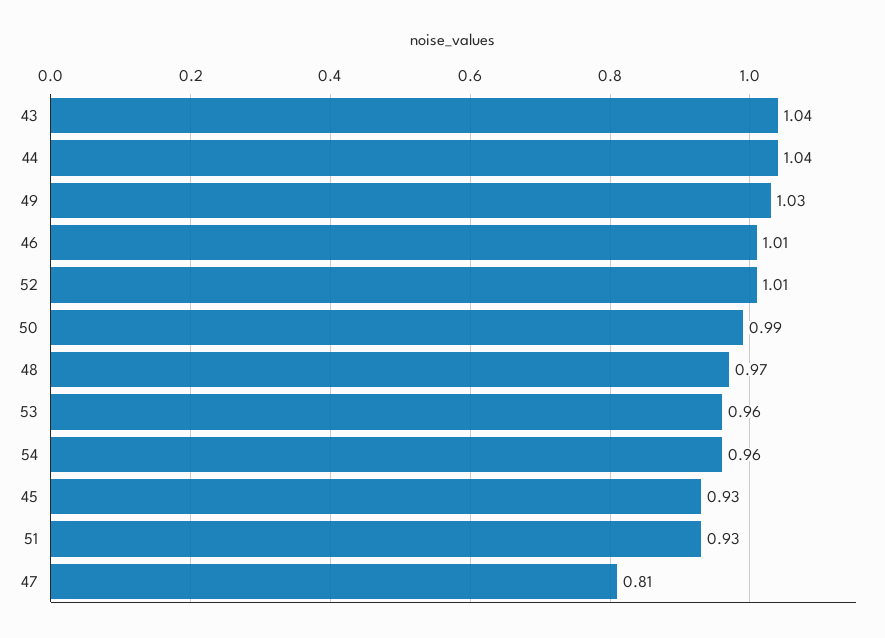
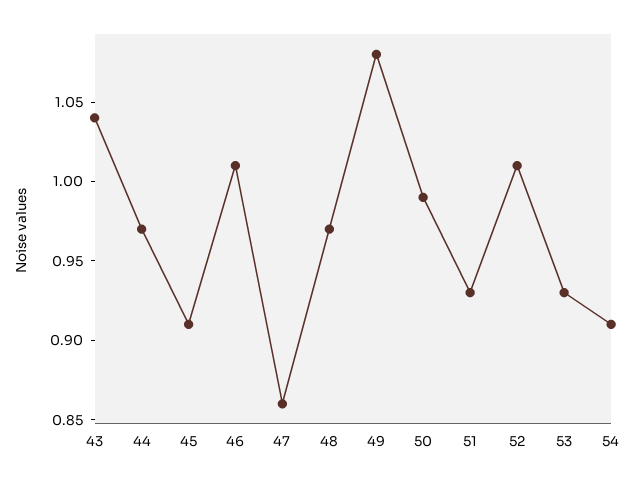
44: 1.04 -> 0.97
49: 1.03 -> 1.08
53: 0.96 -> 0.93
54: 0.96 -> 0.91
45: 0.93 -> 0.91
47: 0.81 -> 0.86

